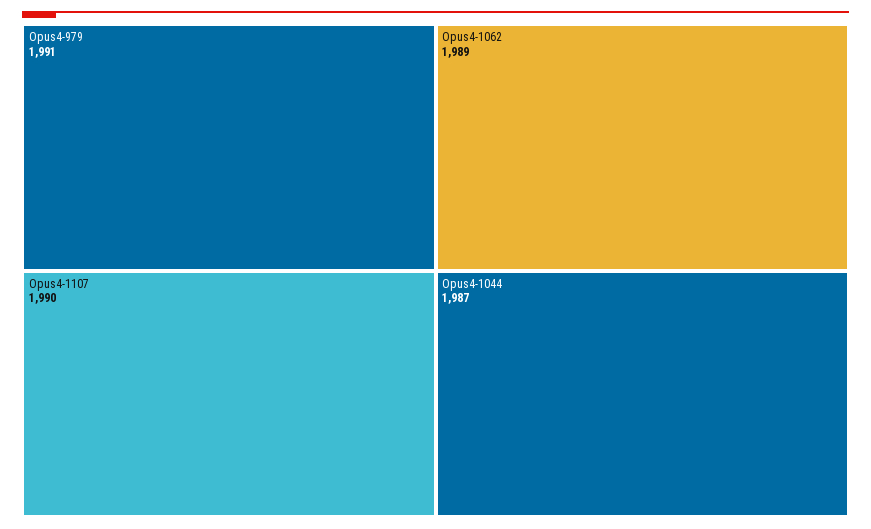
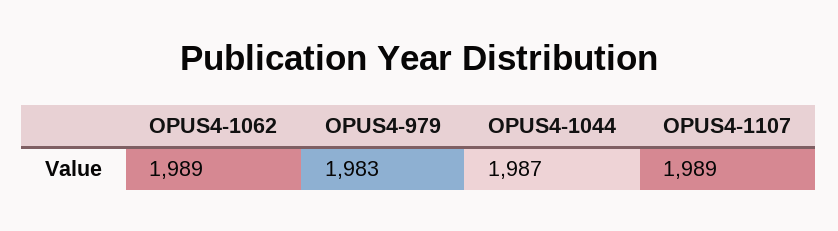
Opus4-979: 1991 -> 1983
Opus4-1107: 1990 -> 1989

